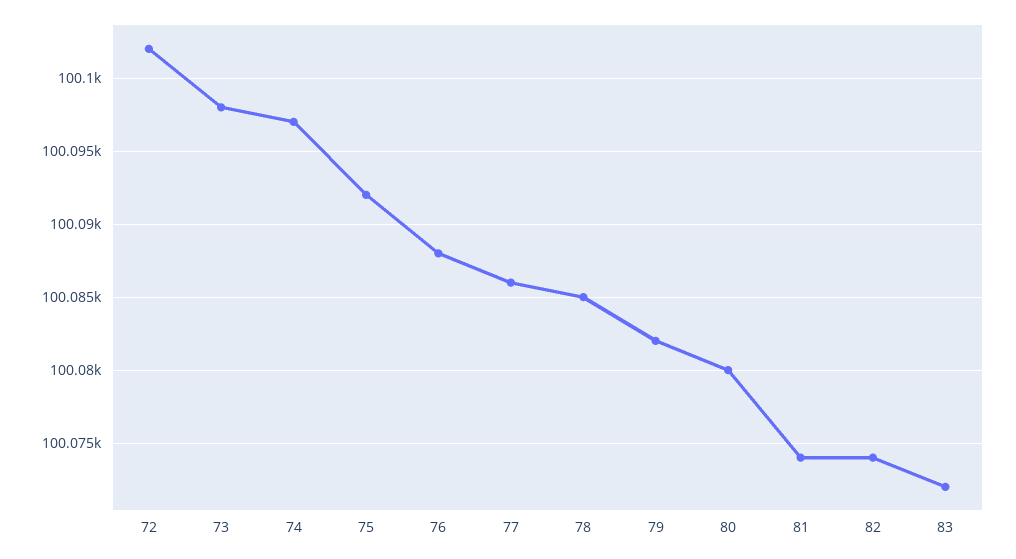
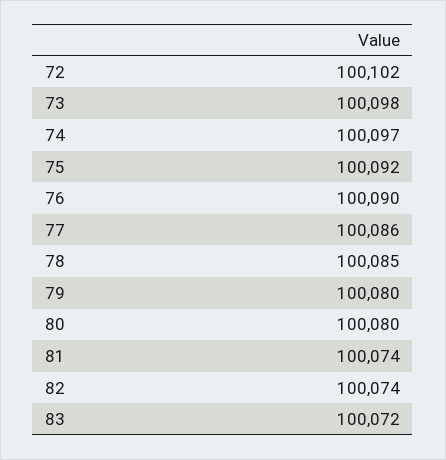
76: 100088 -> 100090
79: 100082 -> 100080

